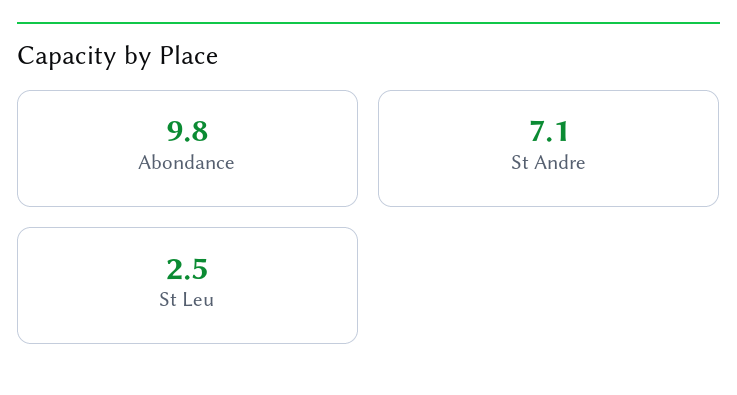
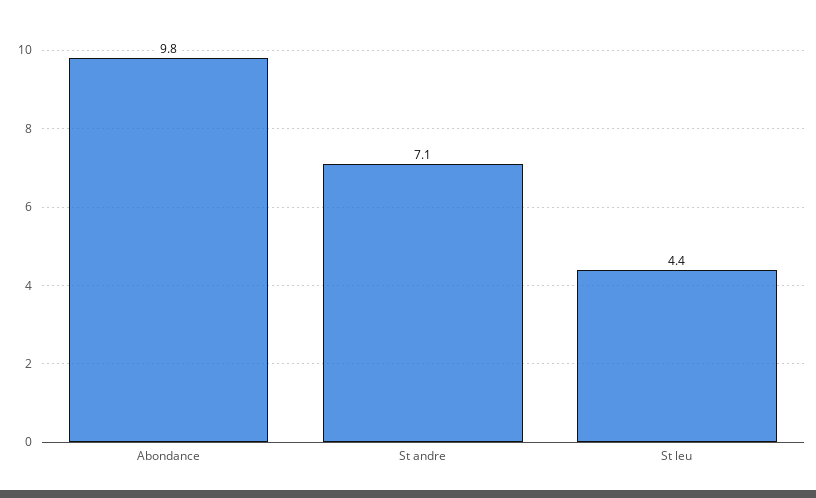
St Leu: 2.5 -> 4.4

